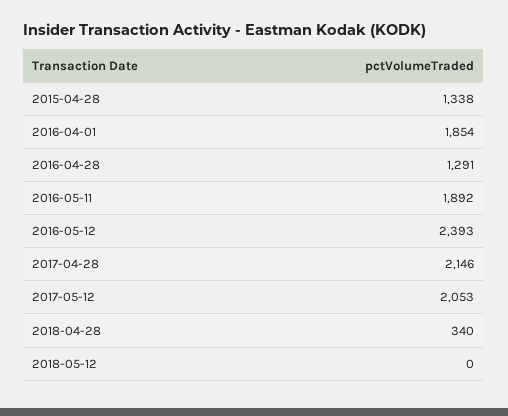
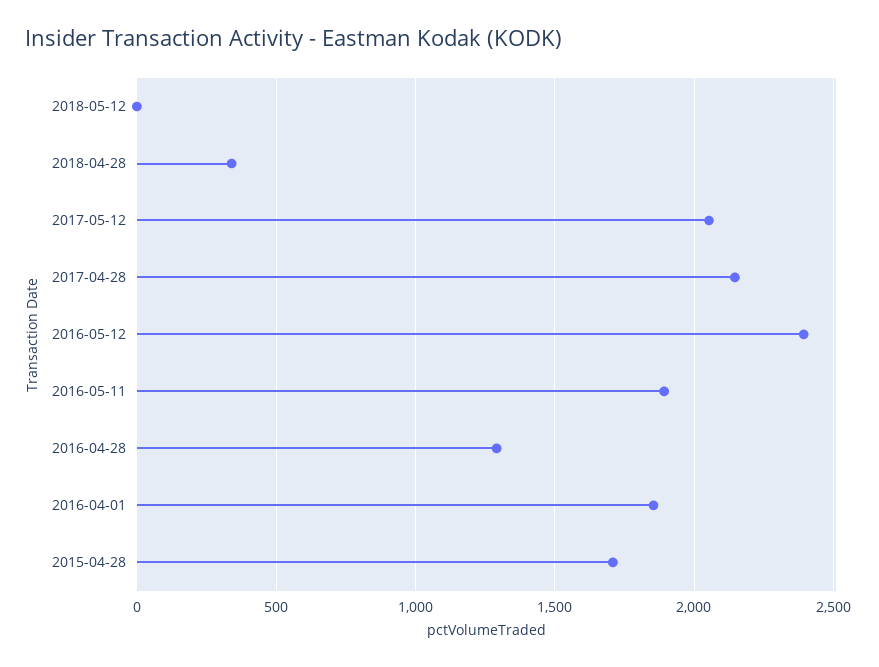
2015-04-28: 1338 -> 1700

